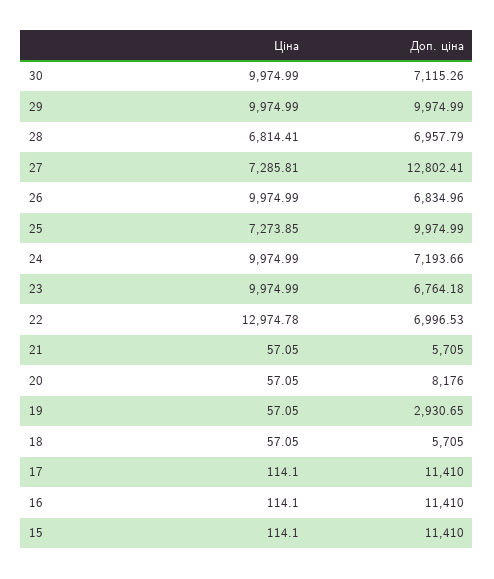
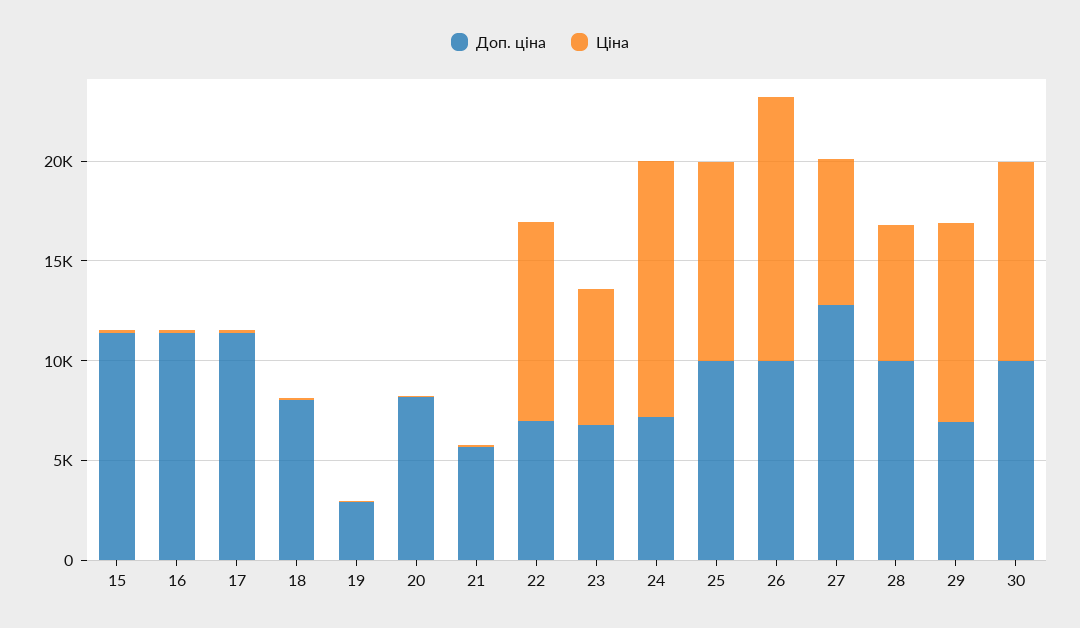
Доп. ціна, 30: 7115.26 -> 10000
Доп. ціна, 29: 9974.99 -> 7000
Доп. ціна, 28: 6957.79 -> 10000
Ціна, 26: 9974.99 -> 13000
Доп. ціна, 26: 6834.96 -> 10000
Ціна, 25: 7273.85 -> 10000
Ціна, 24: 9974.99 -> 13000
Ціна, 23: 9974.99 -> 7000
Ціна, 22: 12974.78 -> 10000
Доп. ціна, 18: 5705 -> 8000

